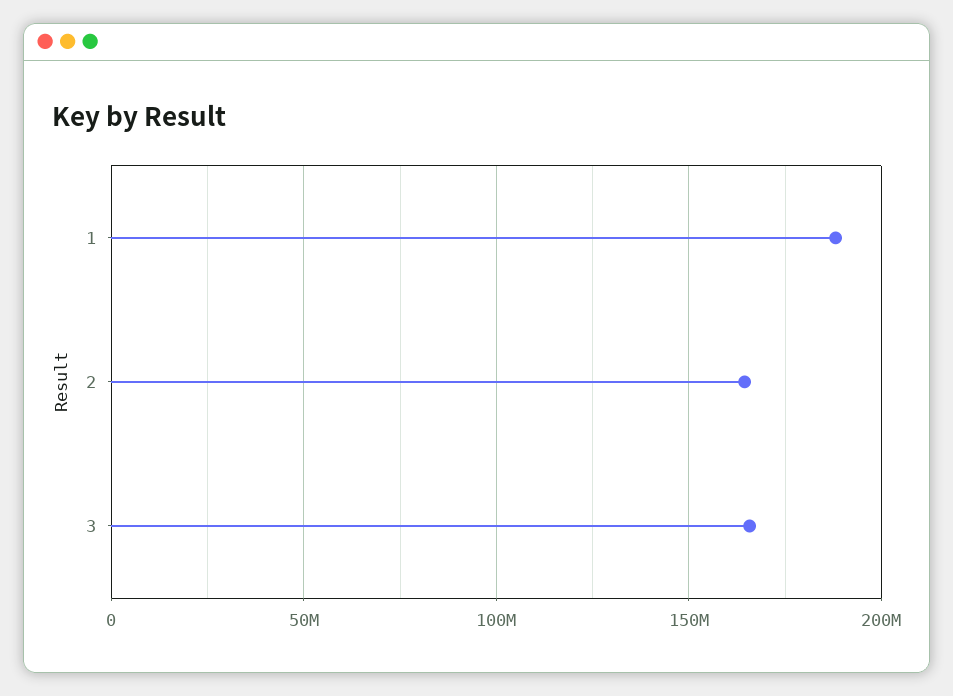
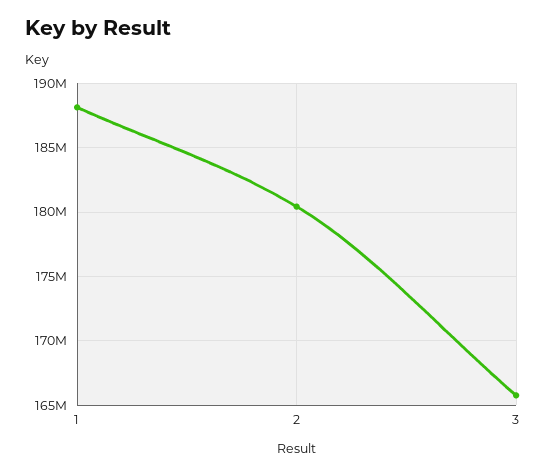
2: 165000000 -> 180500000

